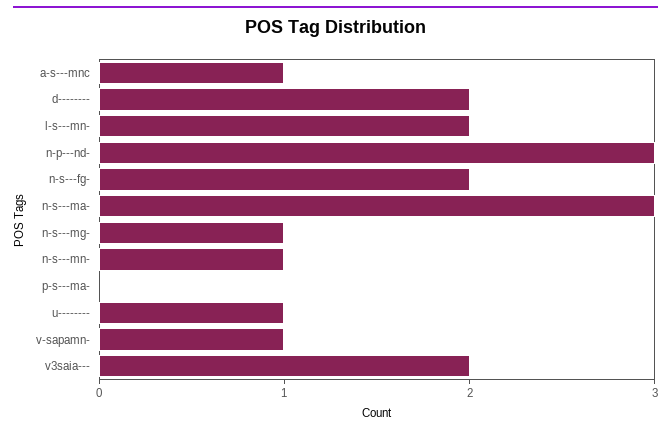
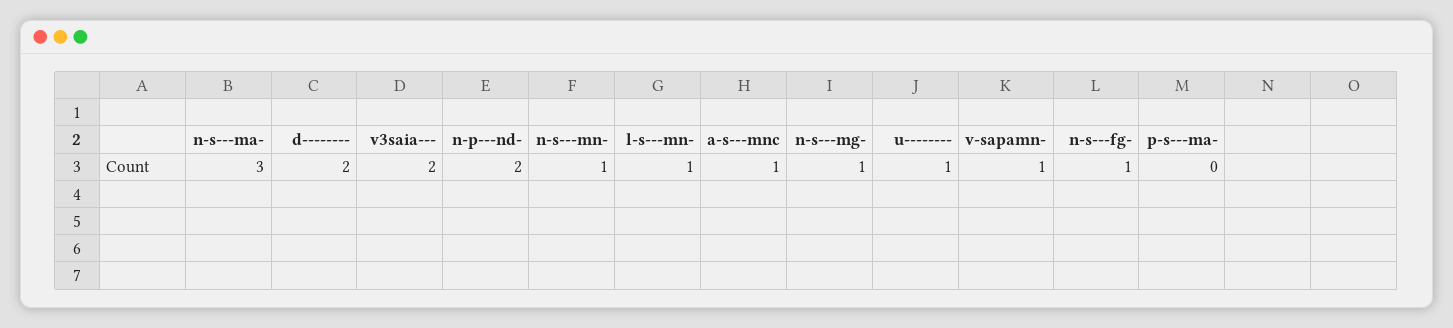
l-s---mn-: 2 -> 1
n-p---nd-: 3 -> 2
n-s---fg-: 2 -> 1

